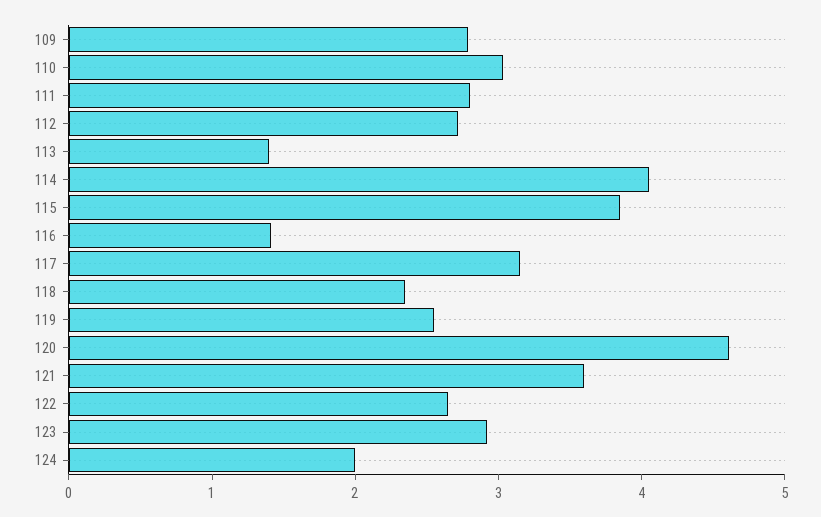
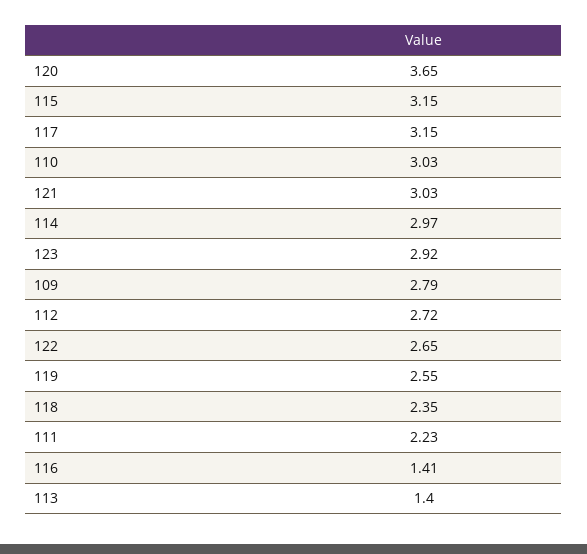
111: 2.8 -> 2.23
114: 4 -> 2.97
115: 3.8 -> 3.15
120: 4.6 -> 3.65
121: 3.6 -> 3.03
124: 2 -> none

